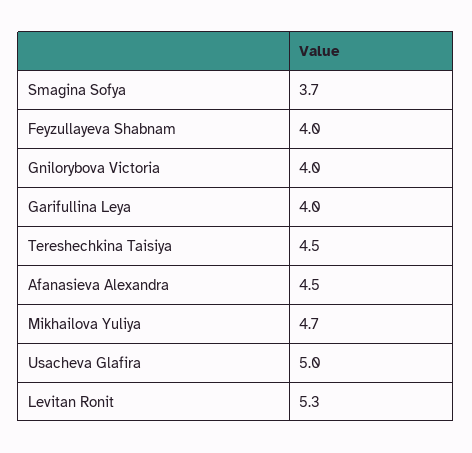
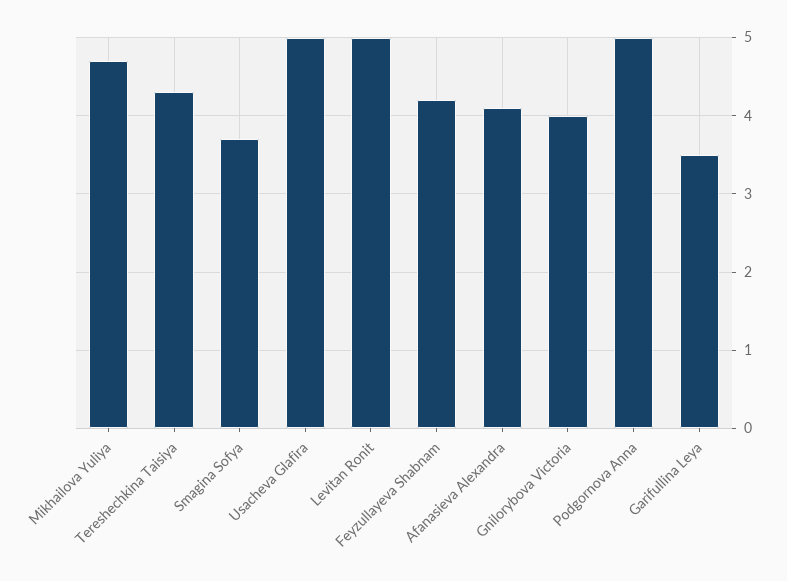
Feyzullayeva Shabnam: 4 -> 4.2
Garifullina Leya: 4 -> 3.5
Tereshechkina Taisiya: 4.5 -> 4.3
Afanasieva Alexandra: 4.5 -> 4.1
Levitan Ronit: 5.3 -> 5
Podgornova Anna: none -> 5

